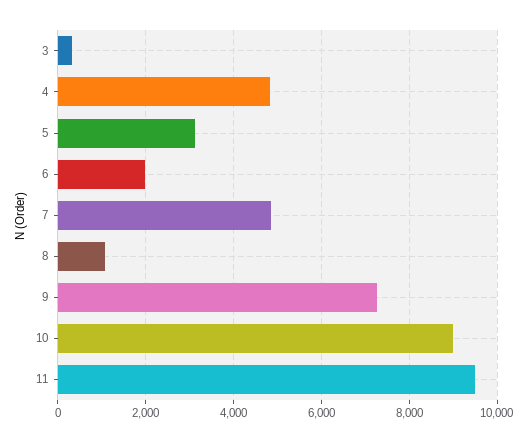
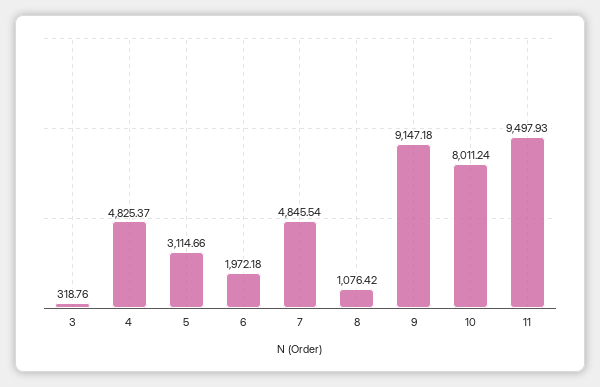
9: 7200 -> 9147.18
10: 9000 -> 8011.24

